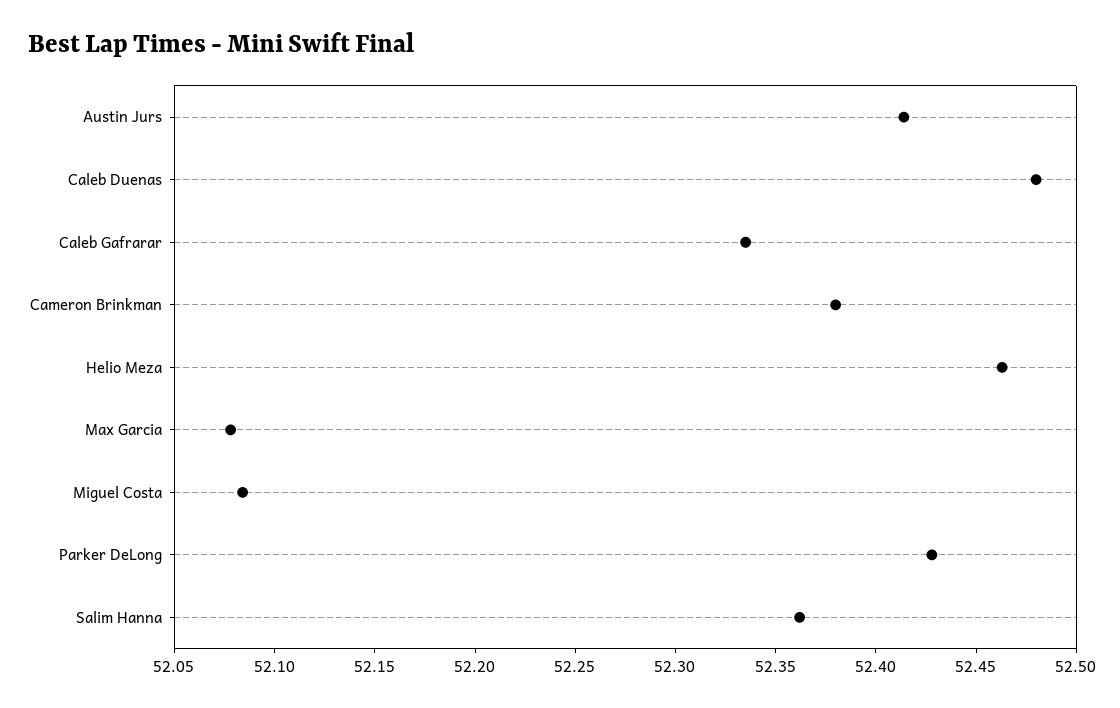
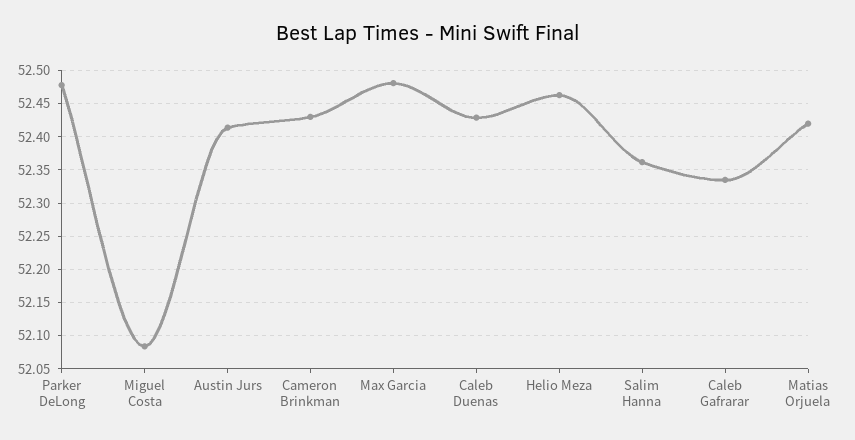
Caleb Duenas: 52.48 -> 52.43
Cameron Brinkman: 52.38 -> 52.43
Max Garcia: 52.08 -> 52.48
Parker DeLong: 52.43 -> 52.48
Matias Orjuela: none -> 52.42

